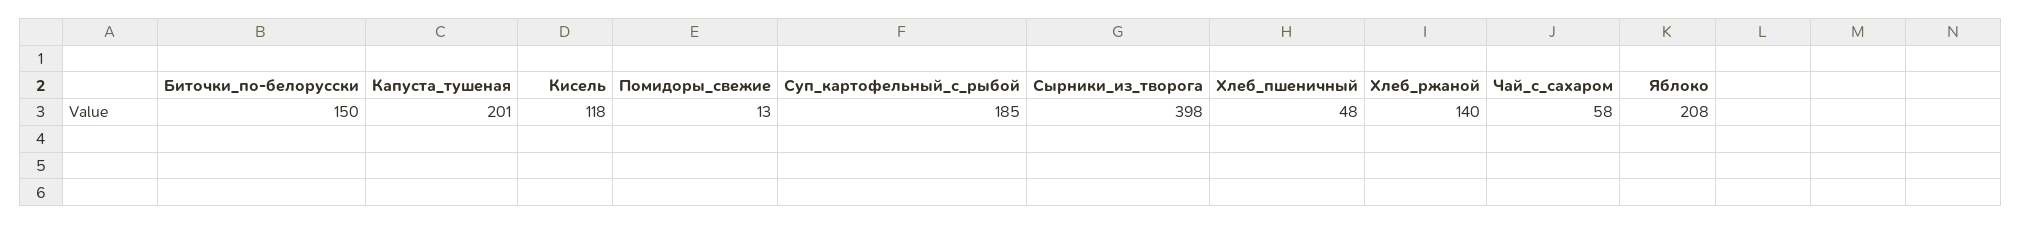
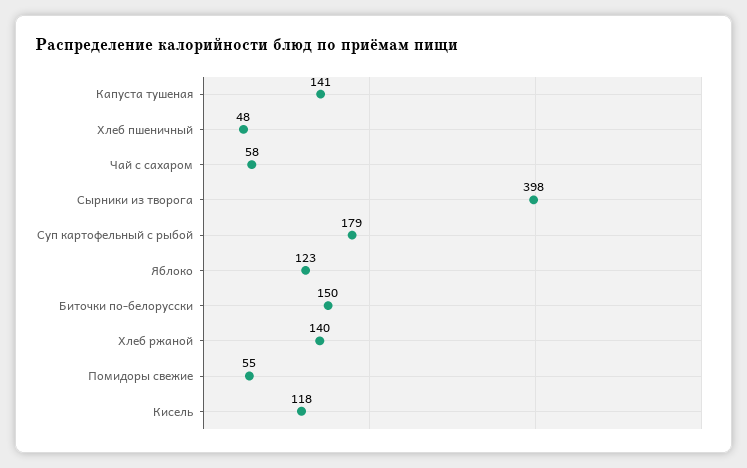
Капуста_тушеная: 201 -> 141
Помидоры_свежие: 13 -> 55
Суп_картофельный_с_рыбой: 185 -> 179
Яблоко: 208 -> 123

